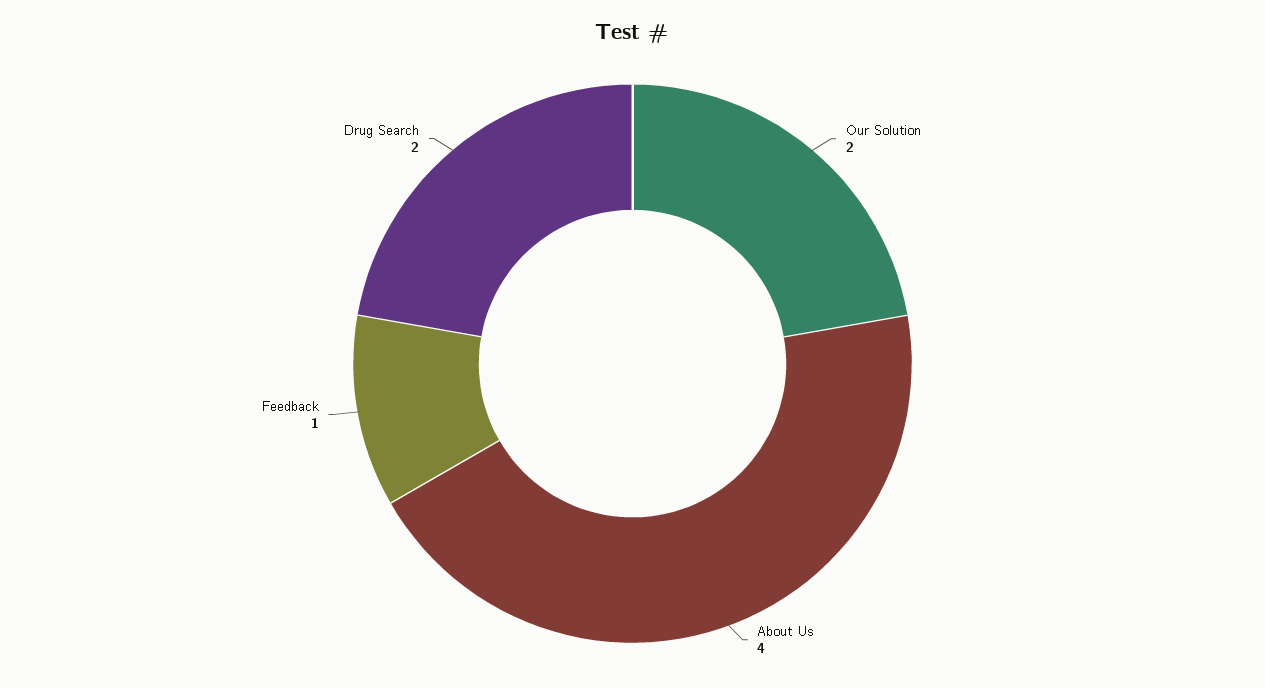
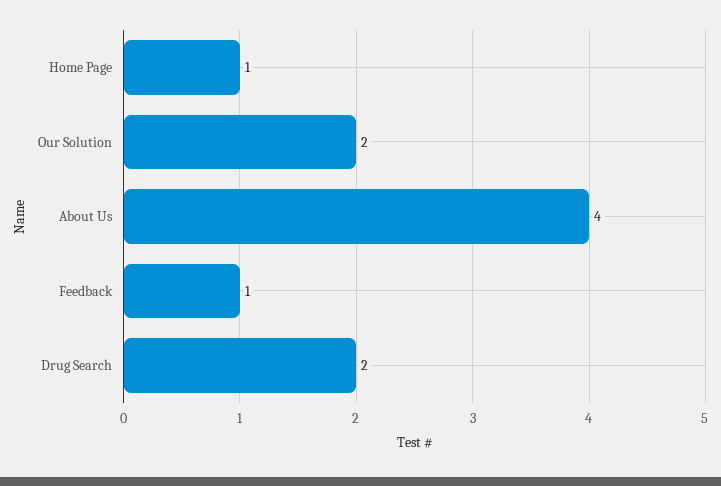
Home Page: none -> 1

